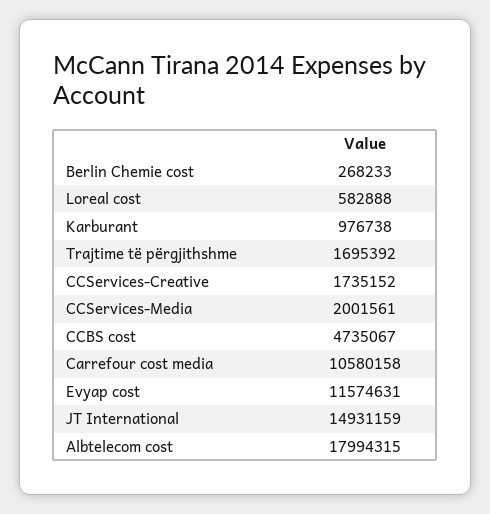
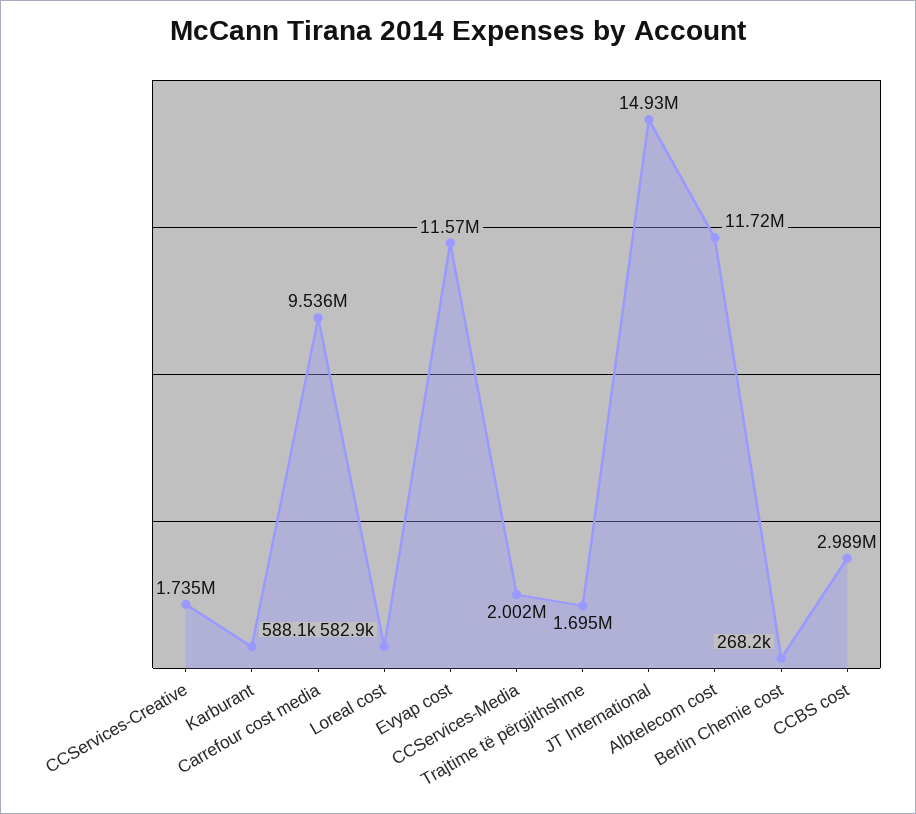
Karburant: 976738 -> 588100
CCBS cost: 4735067 -> 2989000
Carrefour cost media: 10580158 -> 9536000
Albtelecom cost: 17994315 -> 11720000

